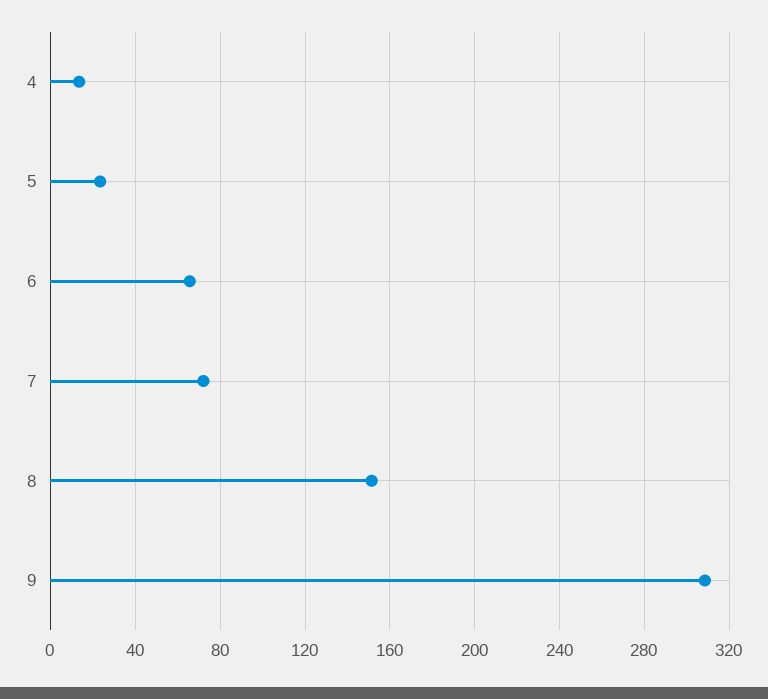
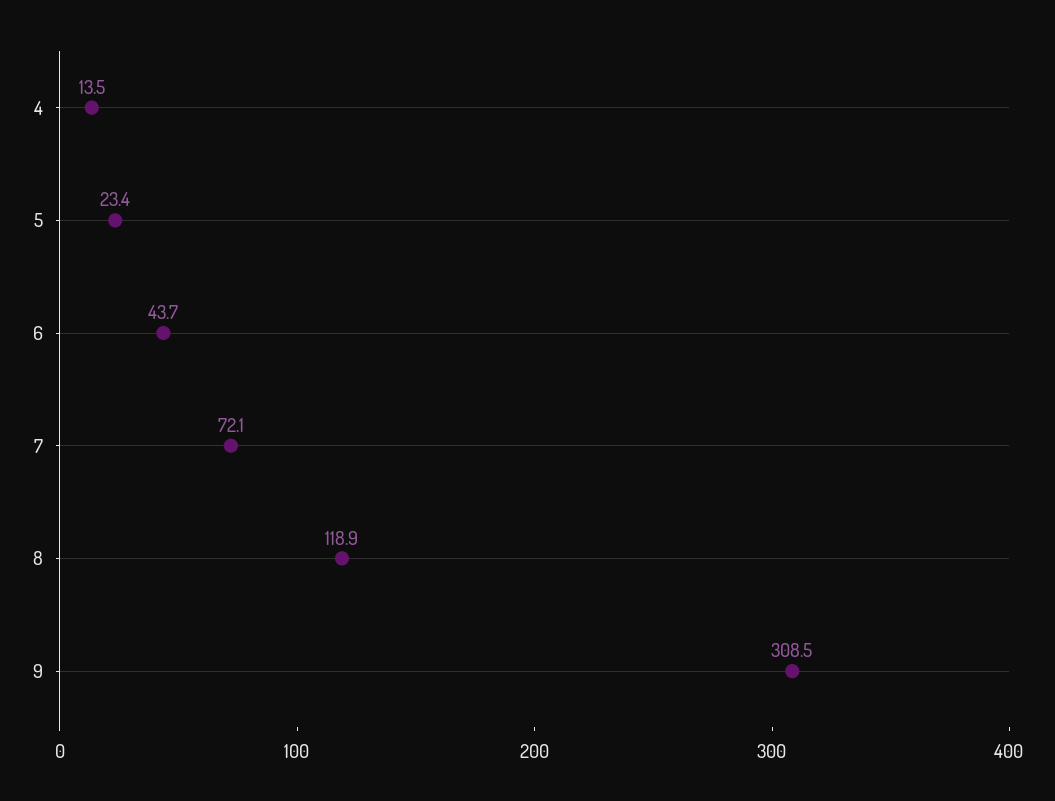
6: 65 -> 43.7
8: 150 -> 118.9

